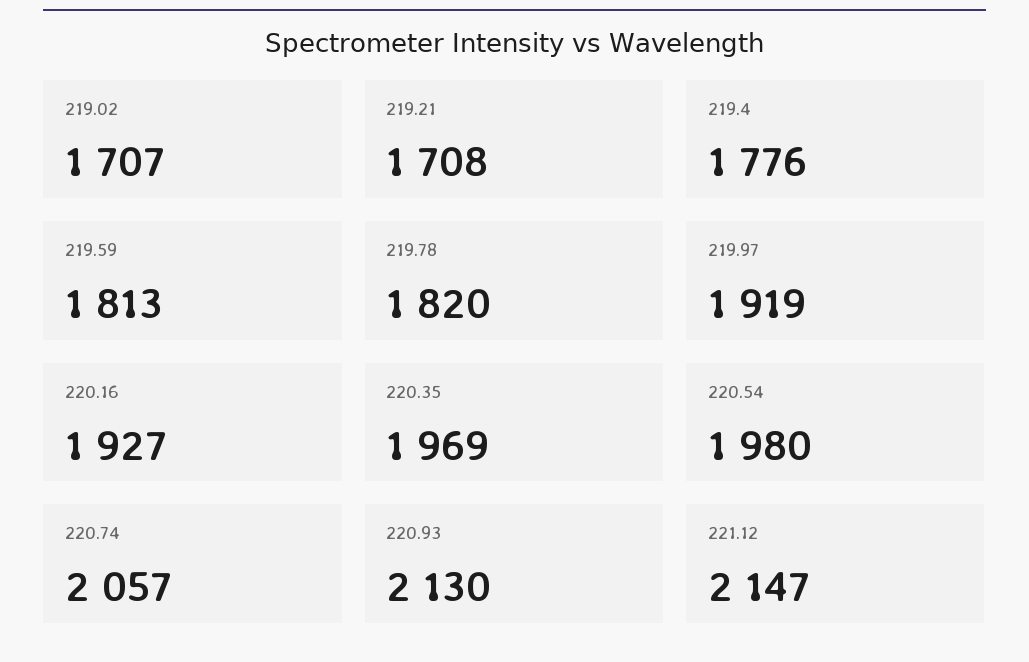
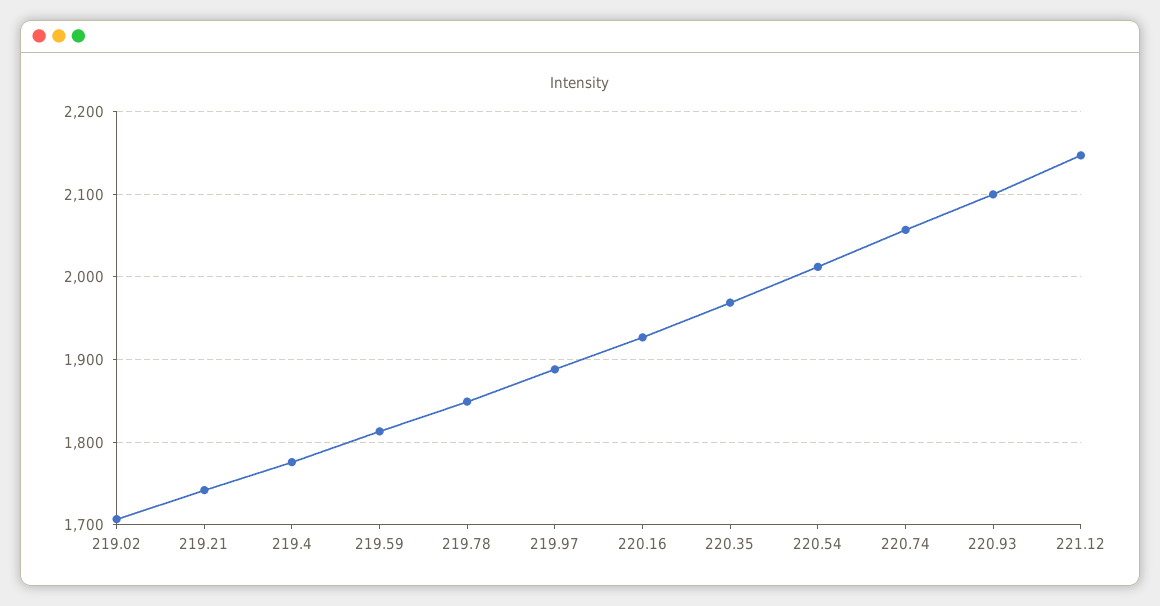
219.21: 1708 -> 1740
219.78: 1820 -> 1850
219.97: 1919 -> 1890
220.54: 1980 -> 2010
220.93: 2130 -> 2100

